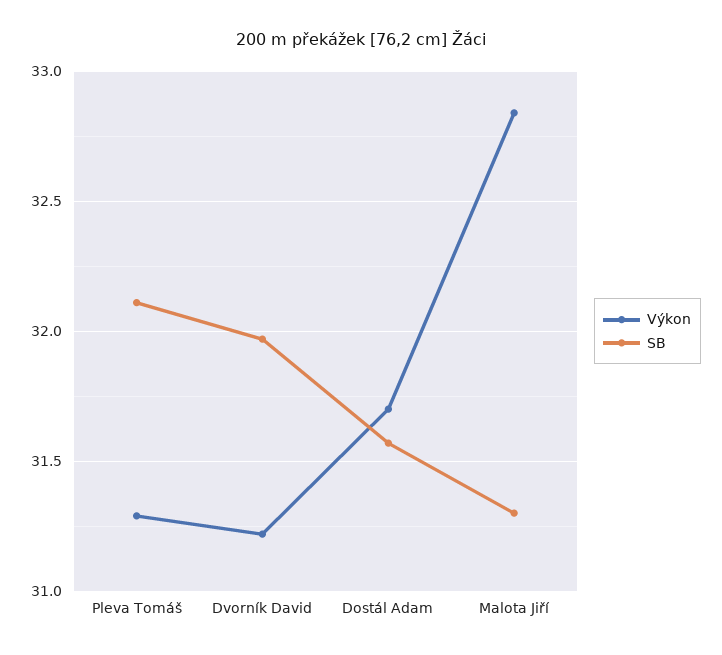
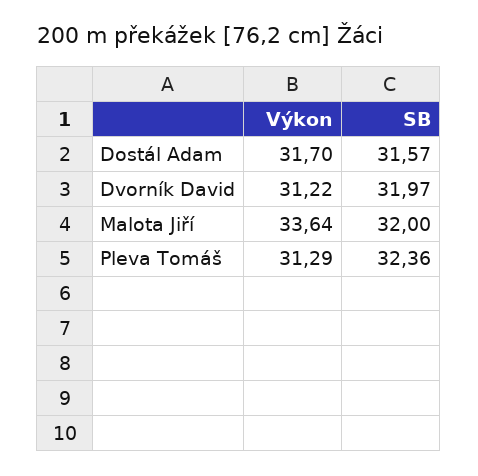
SB, Pleva Tomáš: 32.1 -> 32.36
Výkon, Malota Jiří: 32.85 -> 33.64
SB, Malota Jiří: 31.3 -> 32

